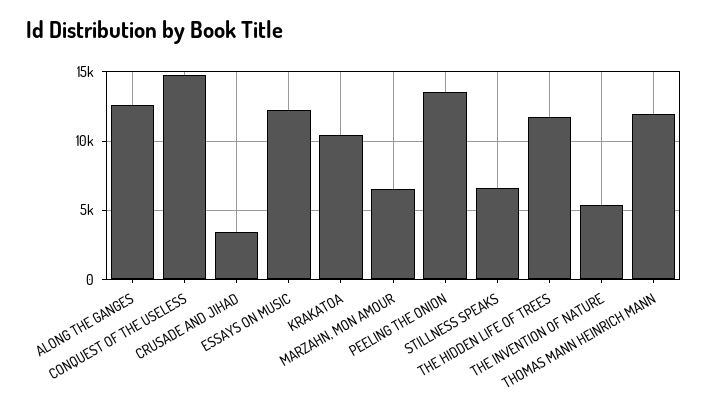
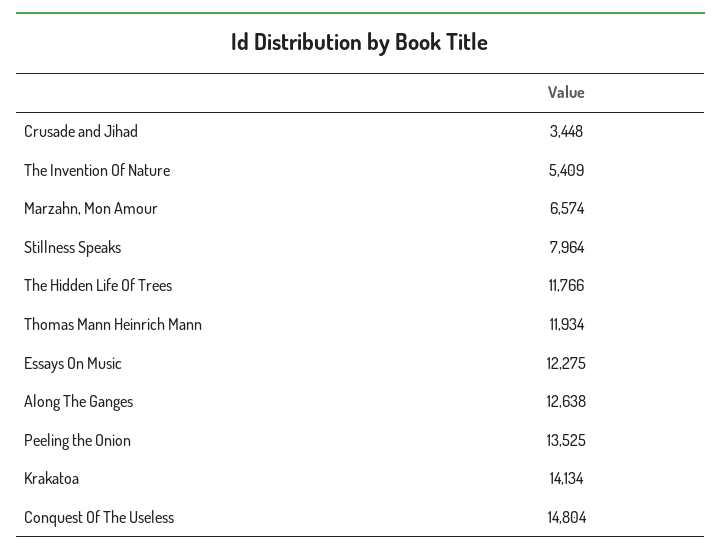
KRAKATOA: 10500 -> 14134
STILLNESS SPEAKS: 6500 -> 7964

